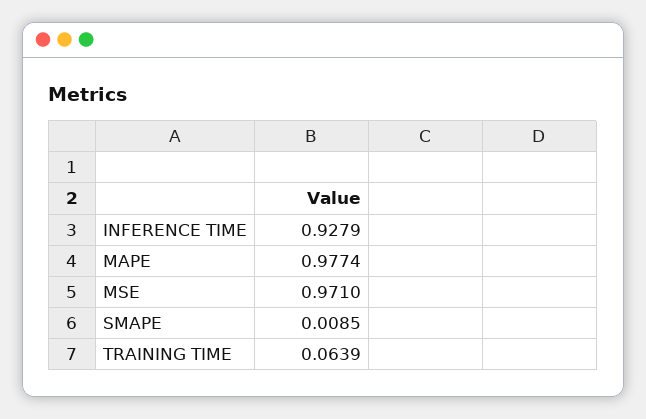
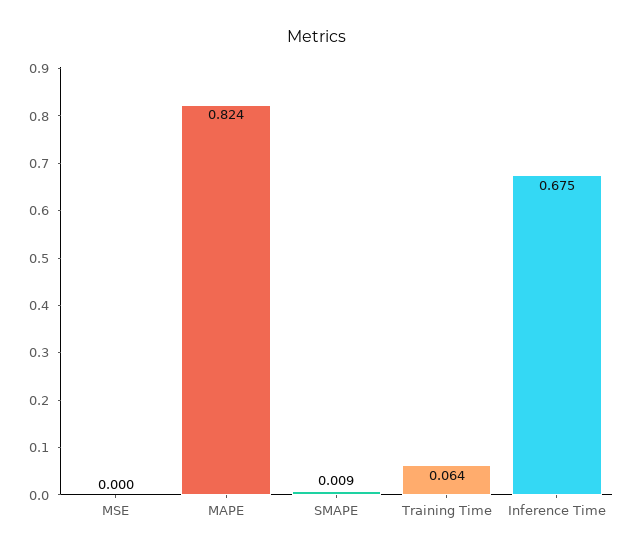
INFERENCE TIME: 0.9279 -> 0.675
MAPE: 0.9774 -> 0.824
MSE: 0.971 -> 0

